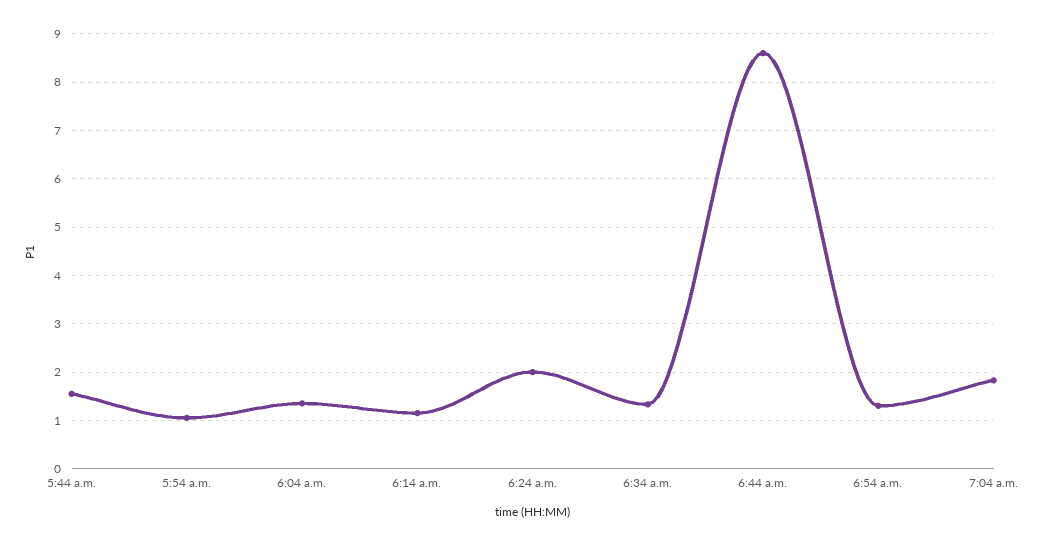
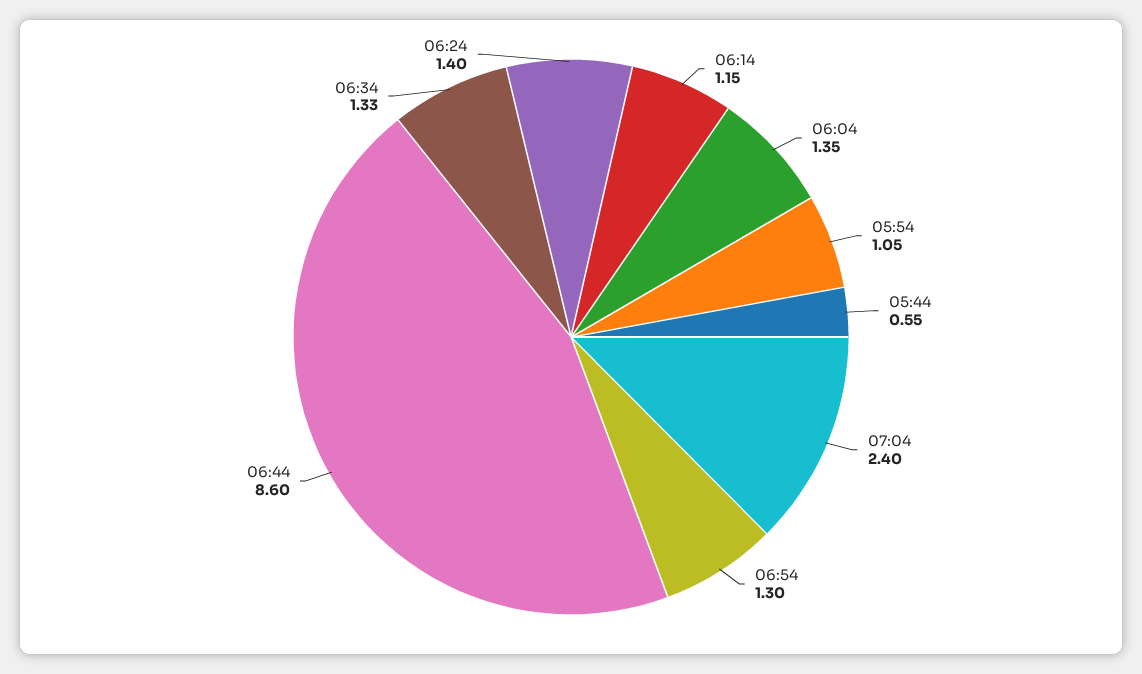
5:44 a.m.: 1.6 -> 0.55
6:24 a.m.: 2 -> 1.4
7:04 a.m.: 1.8 -> 2.4

